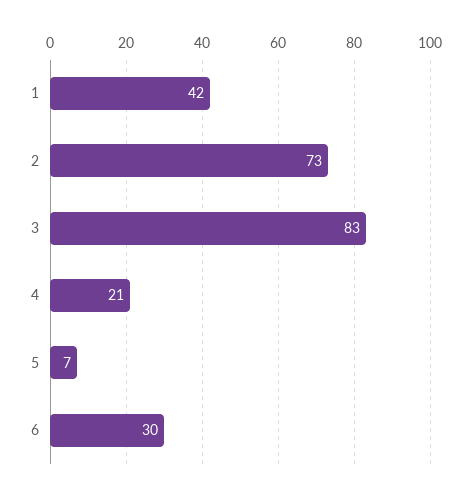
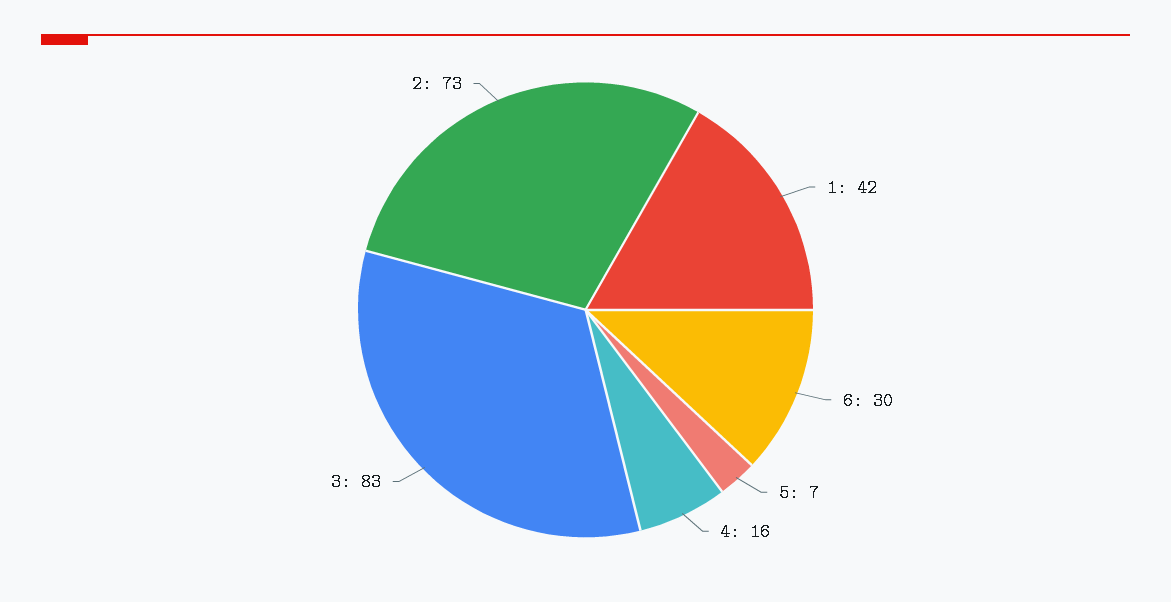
4: 21 -> 16

